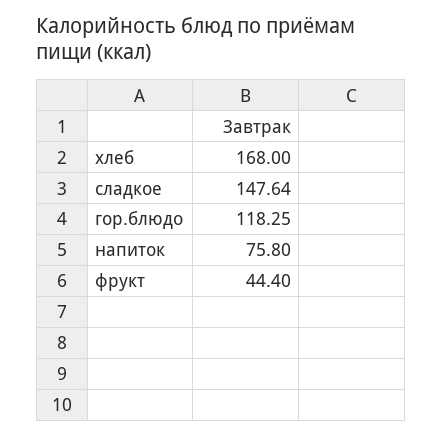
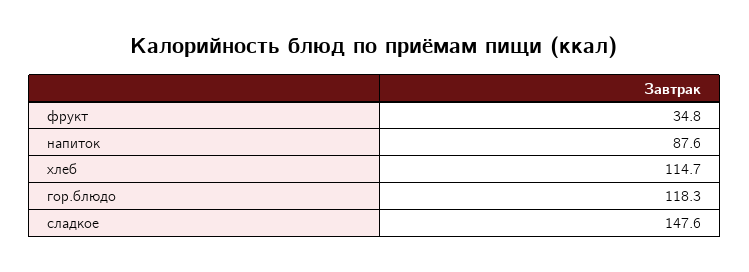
хлеб: 168 -> 114.7
напиток: 75.8 -> 87.6
фрукт: 44.4 -> 34.8

